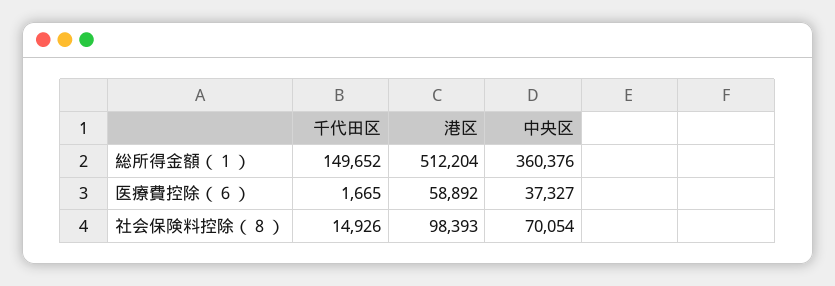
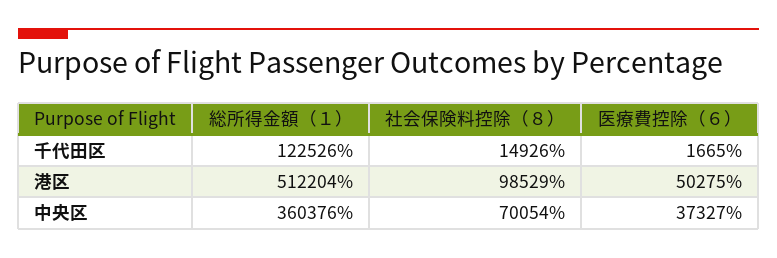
千代田区, 総所得金額（１）: 149652 -> 122526
港区, 医療費控除（６）: 58892 -> 50275
港区, 社会保険料控除（８）: 98393 -> 98529

